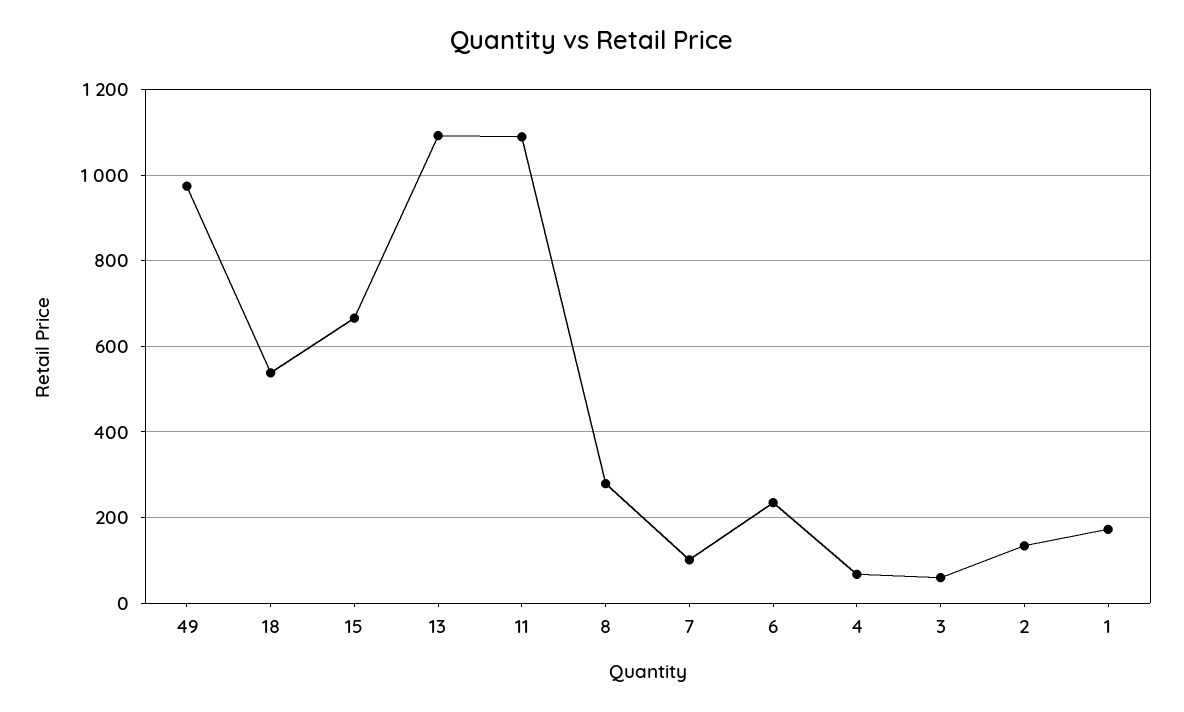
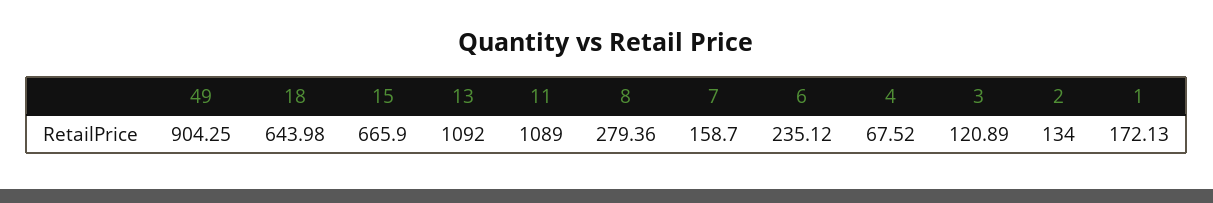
49: 980 -> 904.25
18: 540 -> 643.98
7: 100 -> 158.7
3: 60 -> 120.89

